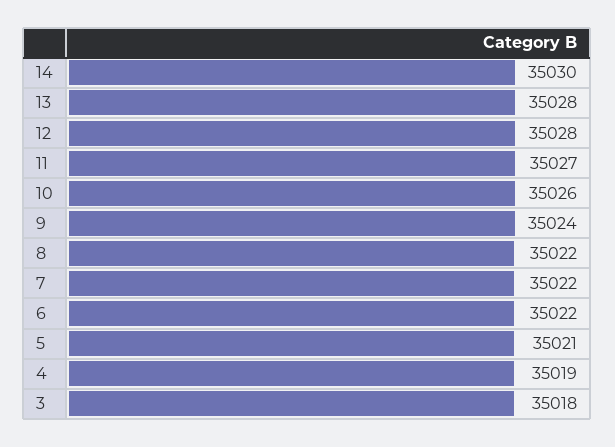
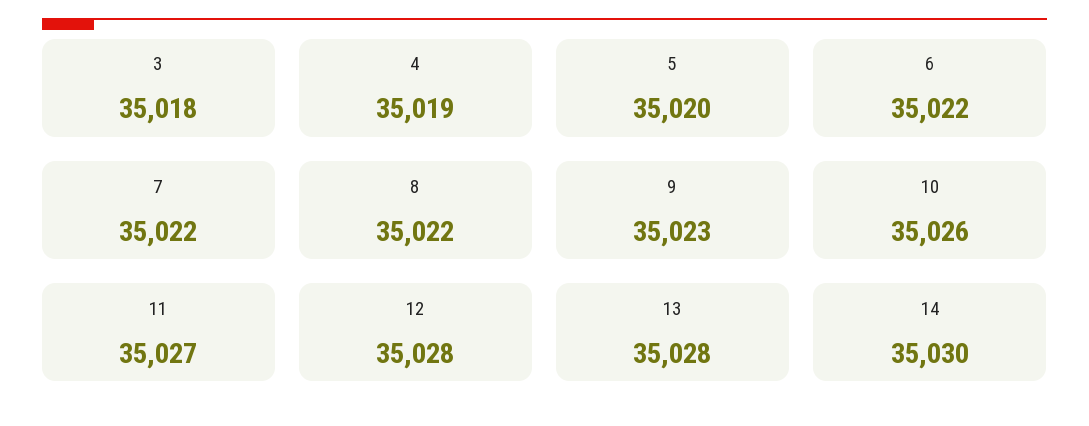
9: 35024 -> 35023
5: 35021 -> 35020

